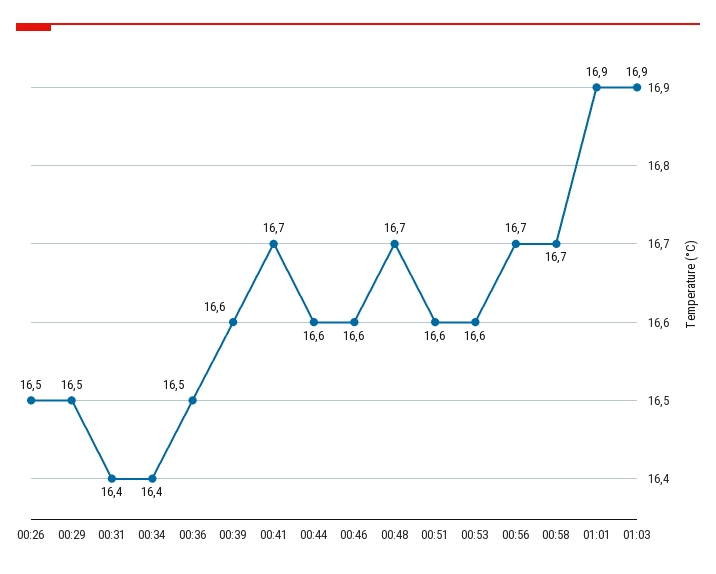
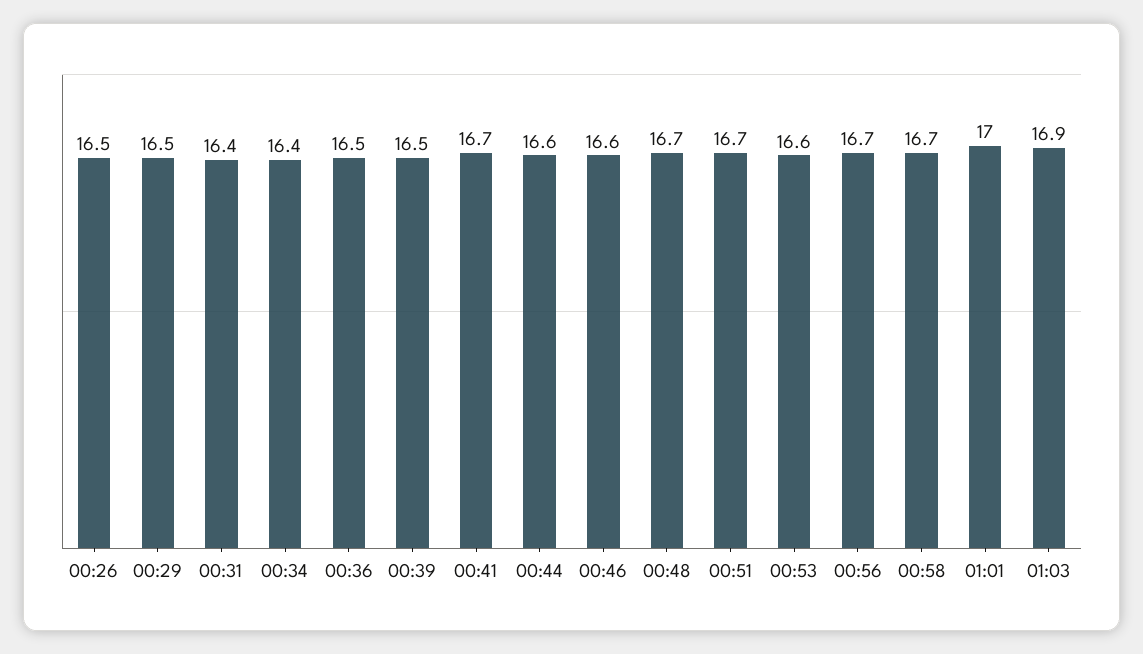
00:39: 16.6 -> 16.5
00:51: 16.6 -> 16.7
01:01: 16.9 -> 17

